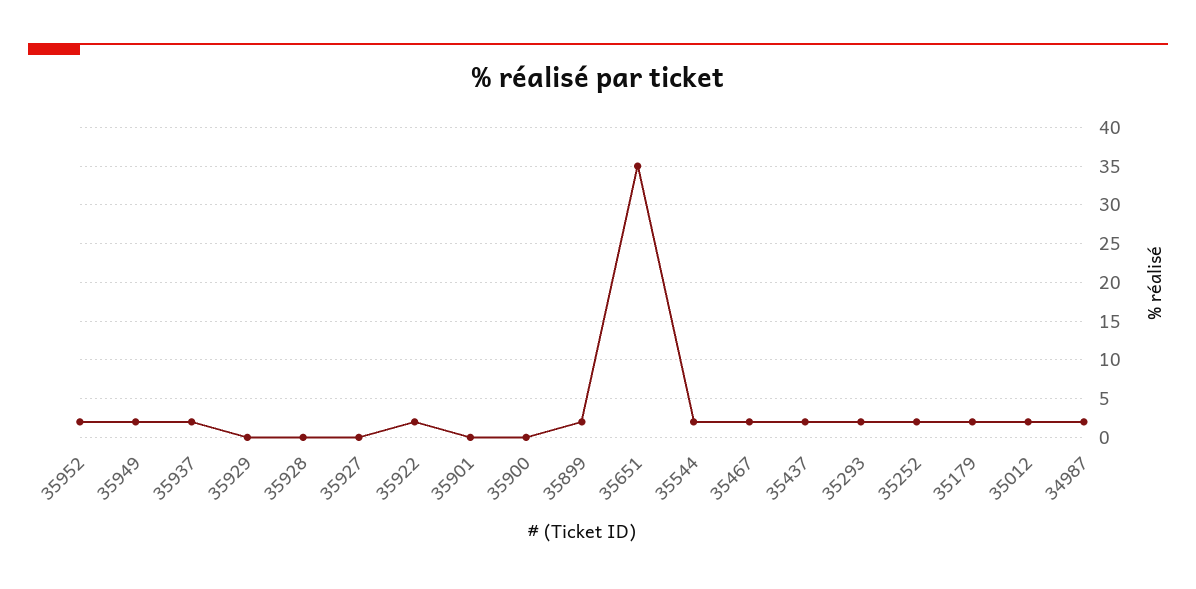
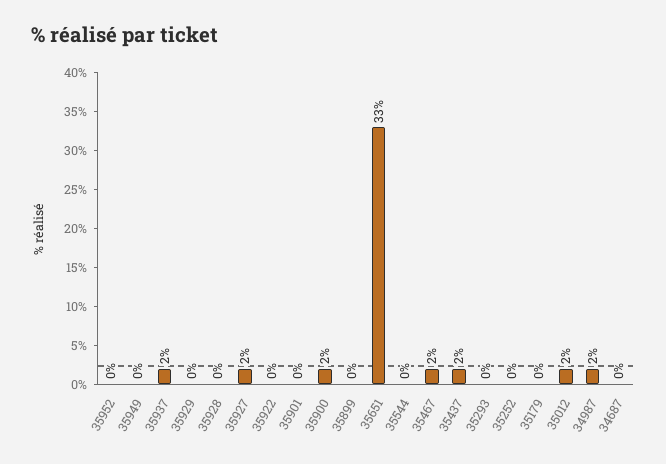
35952: 2 -> 0
35949: 2 -> 0
35927: 0 -> 2
35922: 2 -> 0
35900: 0 -> 2
35899: 2 -> 0
35651: 35 -> 33
35544: 2 -> 0
35293: 2 -> 0
35252: 2 -> 0
35179: 2 -> 0
34687: none -> 0

